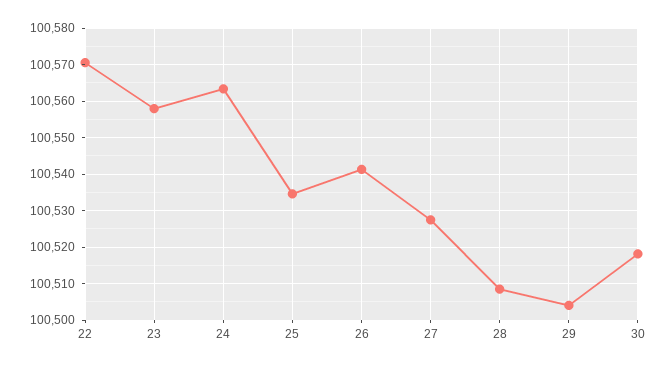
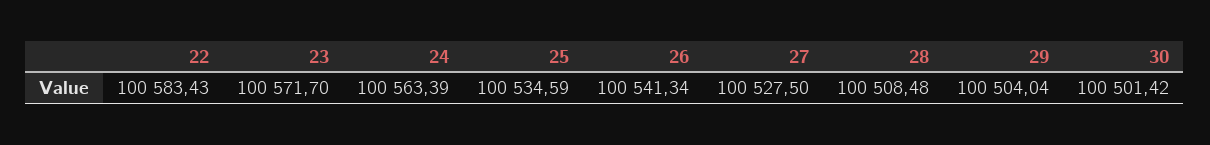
22: 100570 -> 100583.43
23: 100558 -> 100571.7
30: 100518 -> 100501.42

